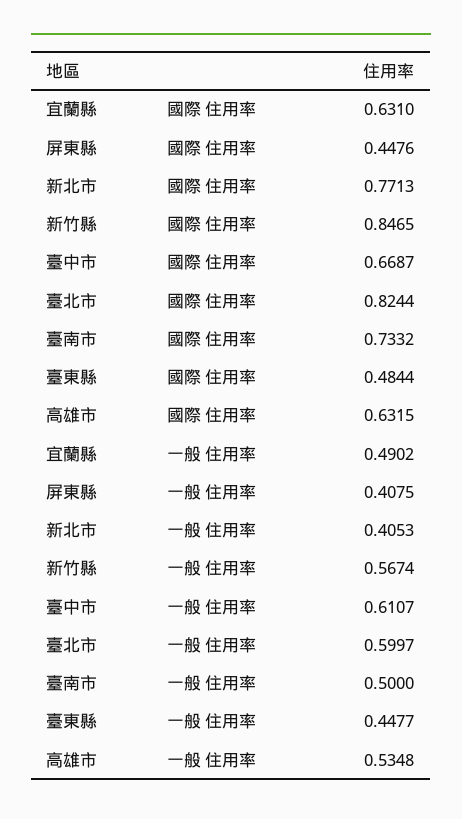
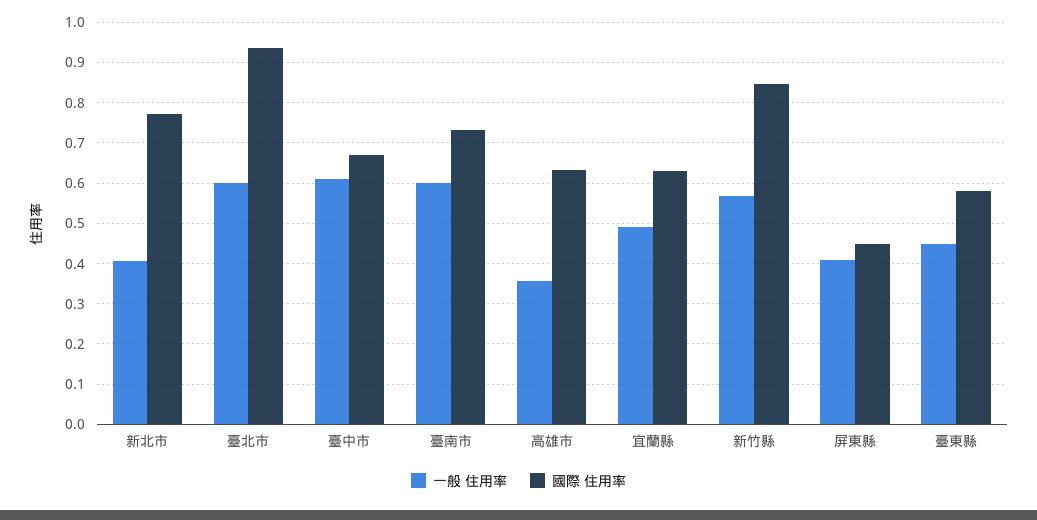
國際 住用率, 臺北市: 0.8244 -> 0.94
國際 住用率, 臺東縣: 0.4844 -> 0.58
一般 住用率, 臺南市: 0.5 -> 0.6
一般 住用率, 高雄市: 0.5348 -> 0.36

